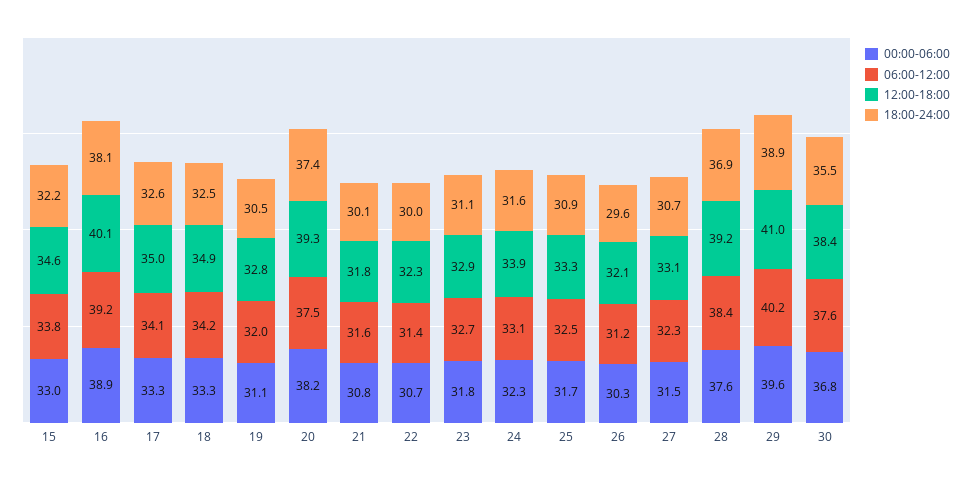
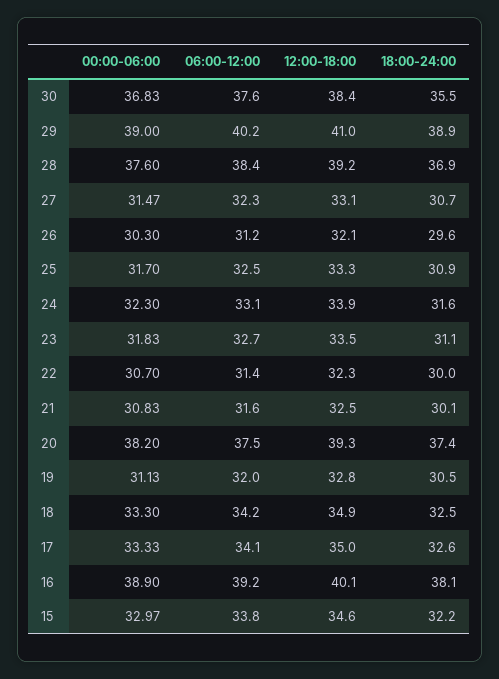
12:00-18:00, 21: 31.8 -> 32.5
12:00-18:00, 23: 32.9 -> 33.5
00:00-06:00, 29: 39.6 -> 39

